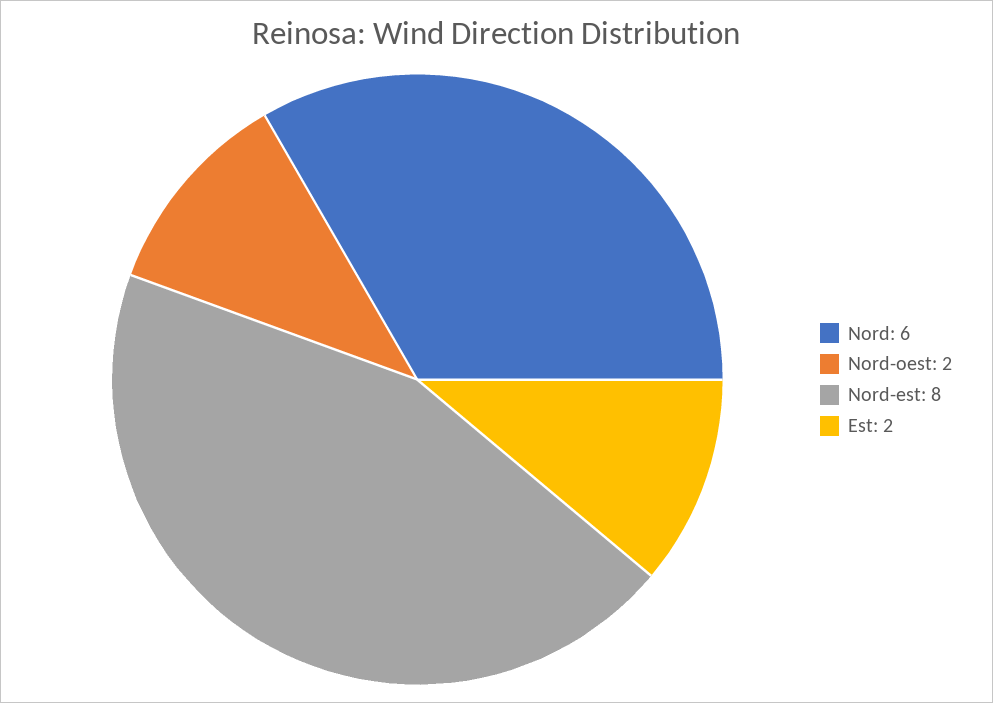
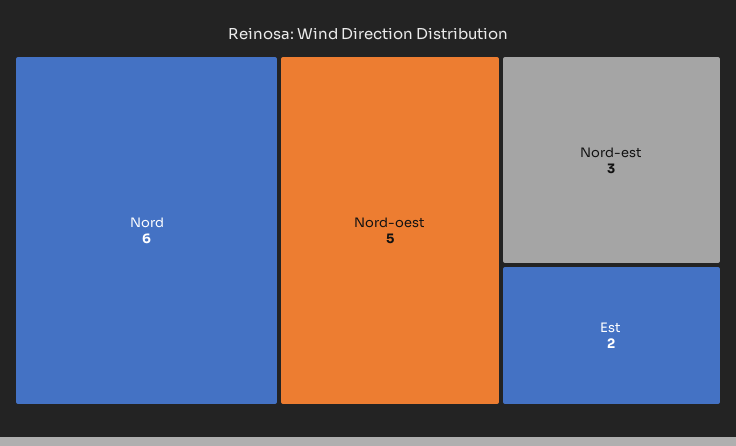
Nord-oest: 2 -> 5
Nord-est: 8 -> 3

